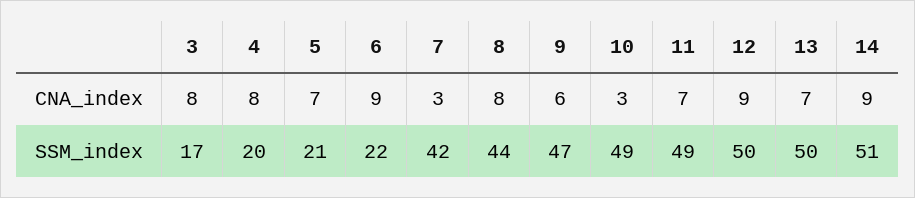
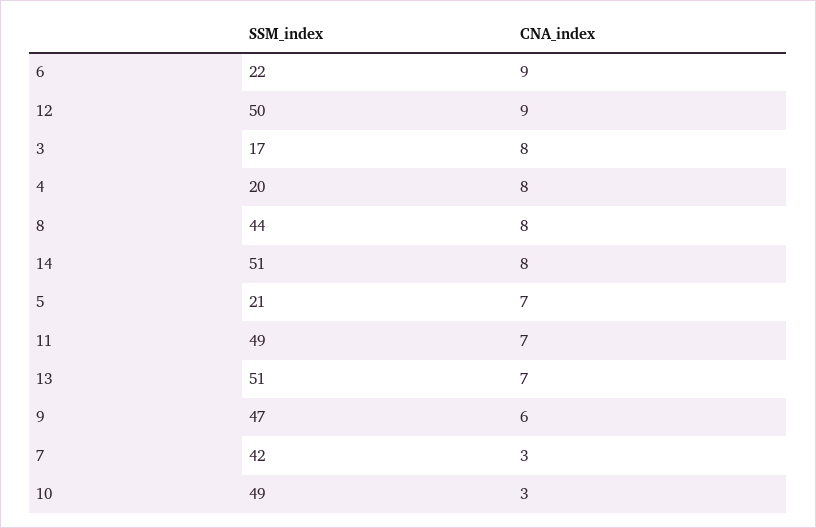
14, CNA_index: 9 -> 8
13, SSM_index: 50 -> 51

